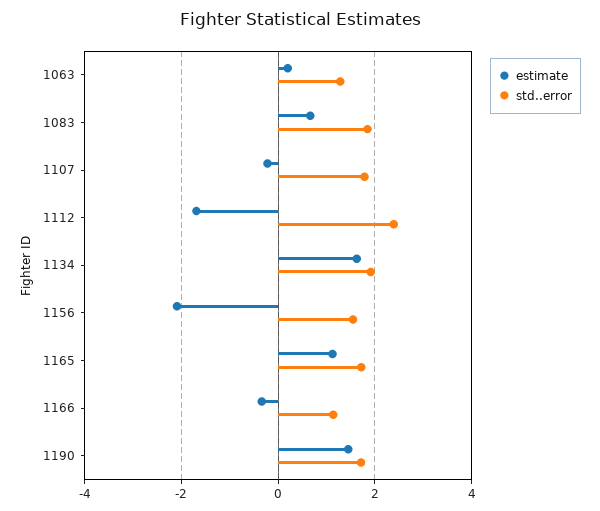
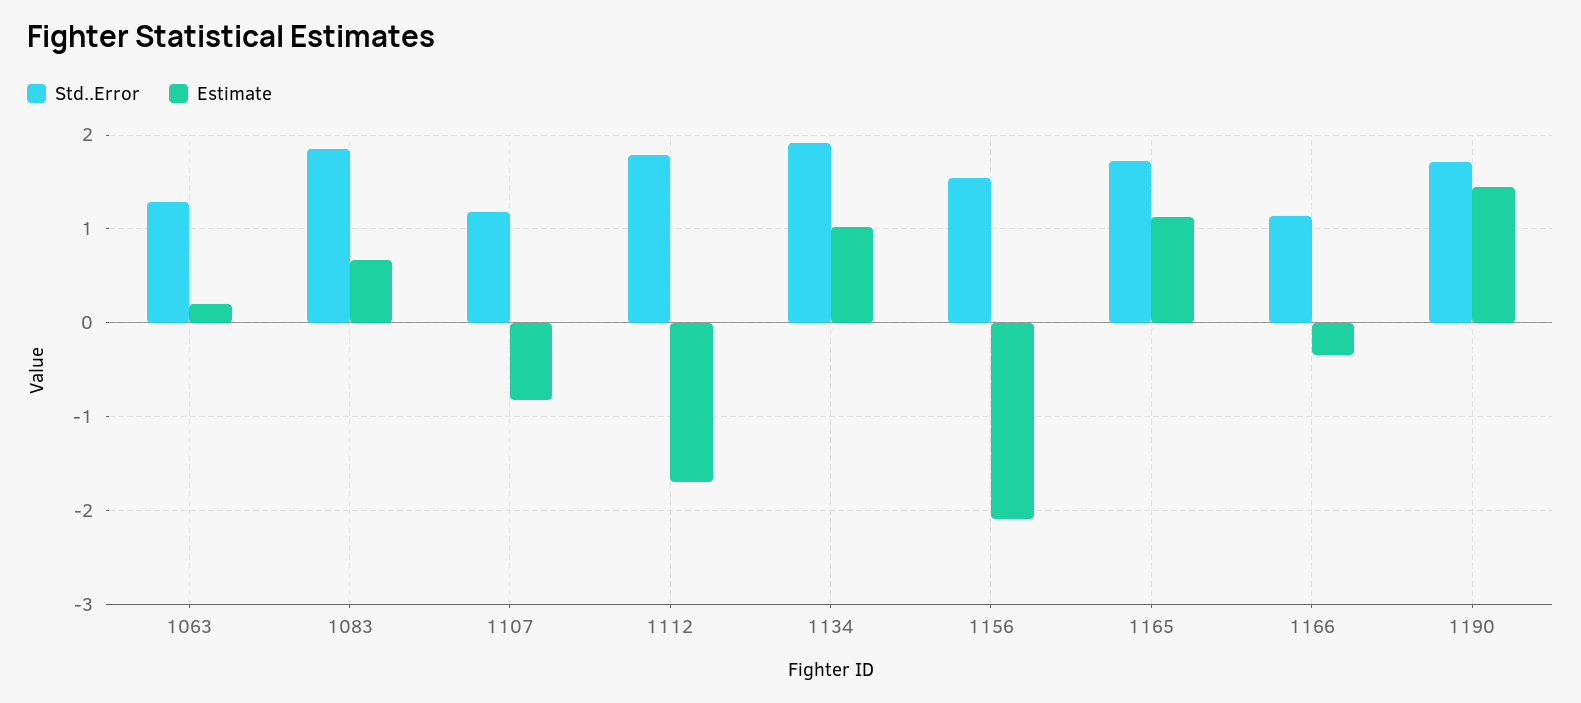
estimate, 1107: -0.2 -> -0.8
std..error, 1107: 1.8 -> 1.2
std..error, 1112: 2.4 -> 1.8
estimate, 1134: 1.6 -> 1

